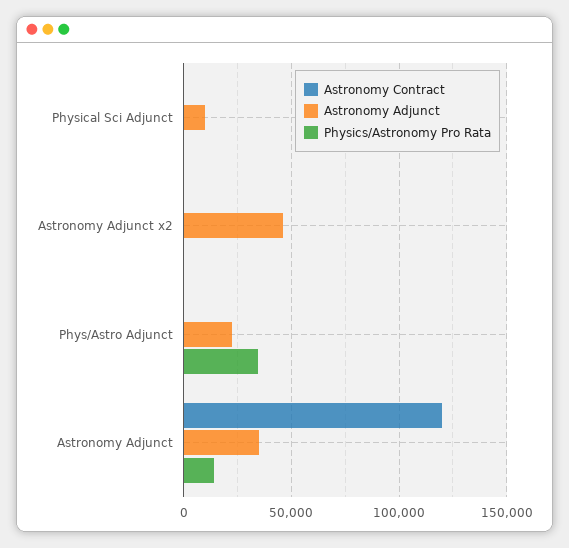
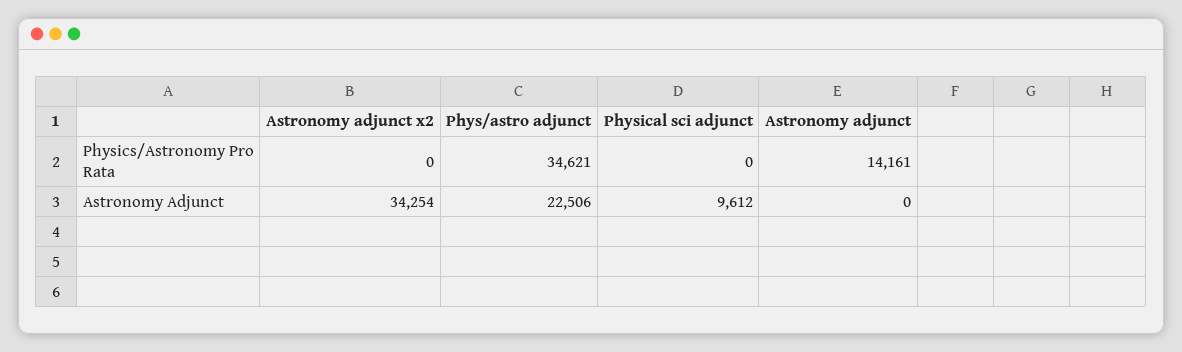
Astronomy Contract, Physical Sci Adjunct: 0 -> none
Astronomy Contract, Astronomy Adjunct x2: 0 -> none
Astronomy Adjunct, Astronomy Adjunct x2: 45000 -> 34254
Astronomy Contract, Phys/Astro Adjunct: 0 -> none
Astronomy Contract, Astronomy Adjunct: 120000 -> none
Astronomy Adjunct, Astronomy Adjunct: 35000 -> 0

